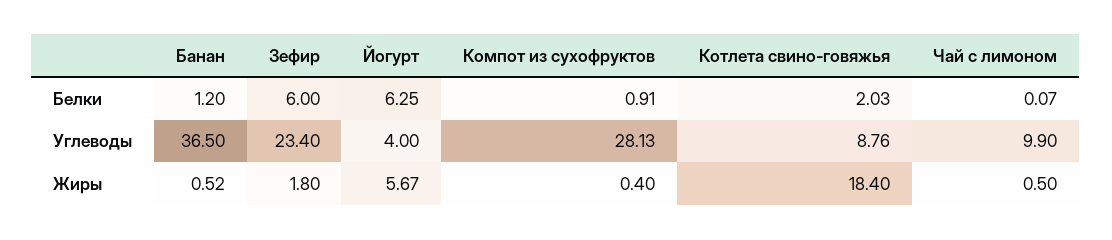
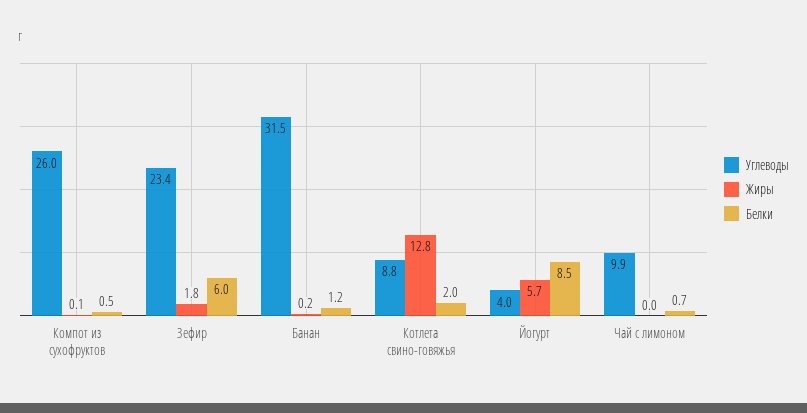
Белки, Йогурт: 6.25 -> 8.5
Белки, Компот из сухофруктов: 0.91 -> 0.5
Белки, Чай с лимоном: 0.07 -> 0.7
Углеводы, Банан: 36.5 -> 31.5
Углеводы, Компот из сухофруктов: 28.13 -> 26
Жиры, Банан: 0.52 -> 0.2
Жиры, Компот из сухофруктов: 0.4 -> 0.1
Жиры, Котлета свино-говяжья: 18.4 -> 12.8
Жиры, Чай с лимоном: 0.5 -> 0

